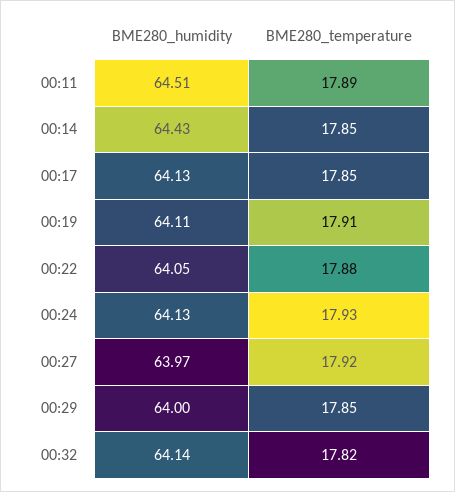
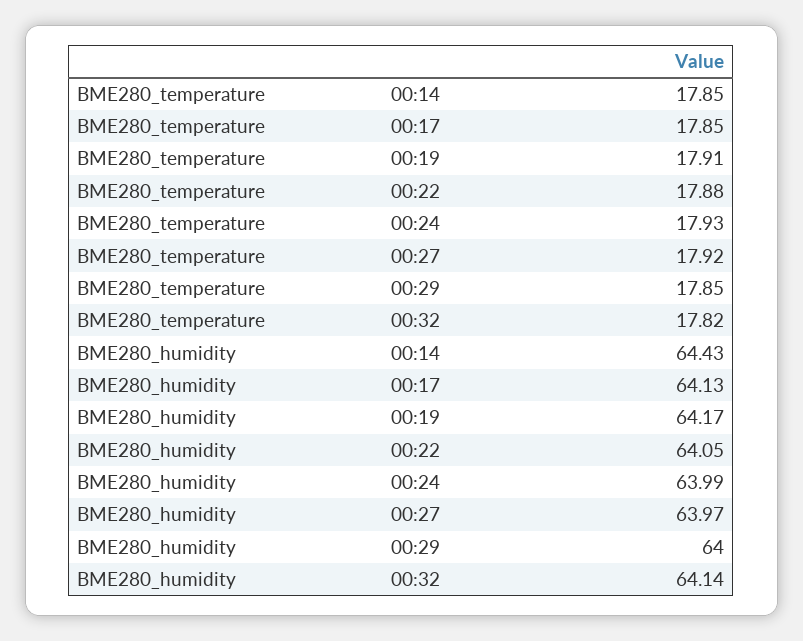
BME280_humidity, 00:11: 64.51 -> none
BME280_temperature, 00:11: 17.89 -> none
BME280_humidity, 00:19: 64.11 -> 64.17
BME280_humidity, 00:24: 64.13 -> 63.99

